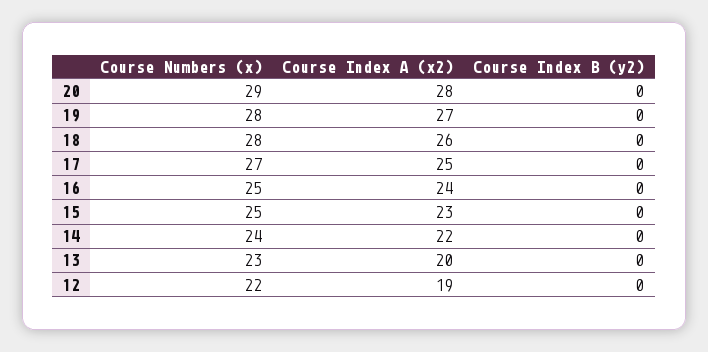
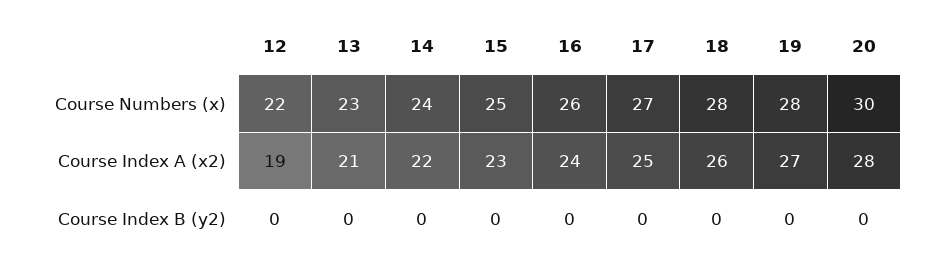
Course Numbers (x), 20: 29 -> 30
Course Numbers (x), 16: 25 -> 26
Course Index A (x2), 13: 20 -> 21

